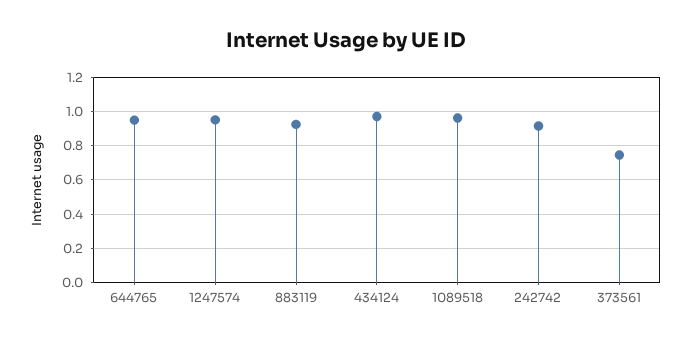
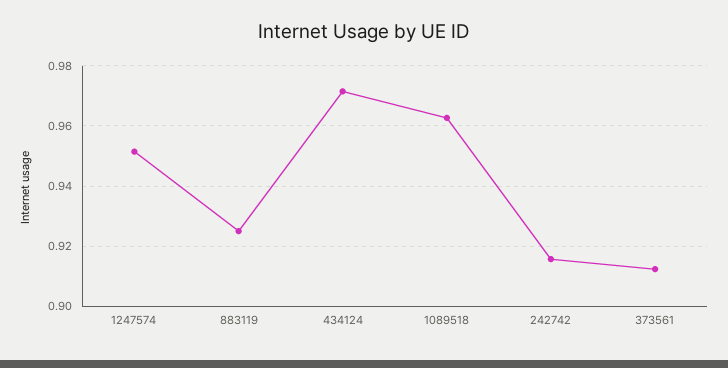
644765: 0.95 -> none
373561: 0.75 -> 0.912

